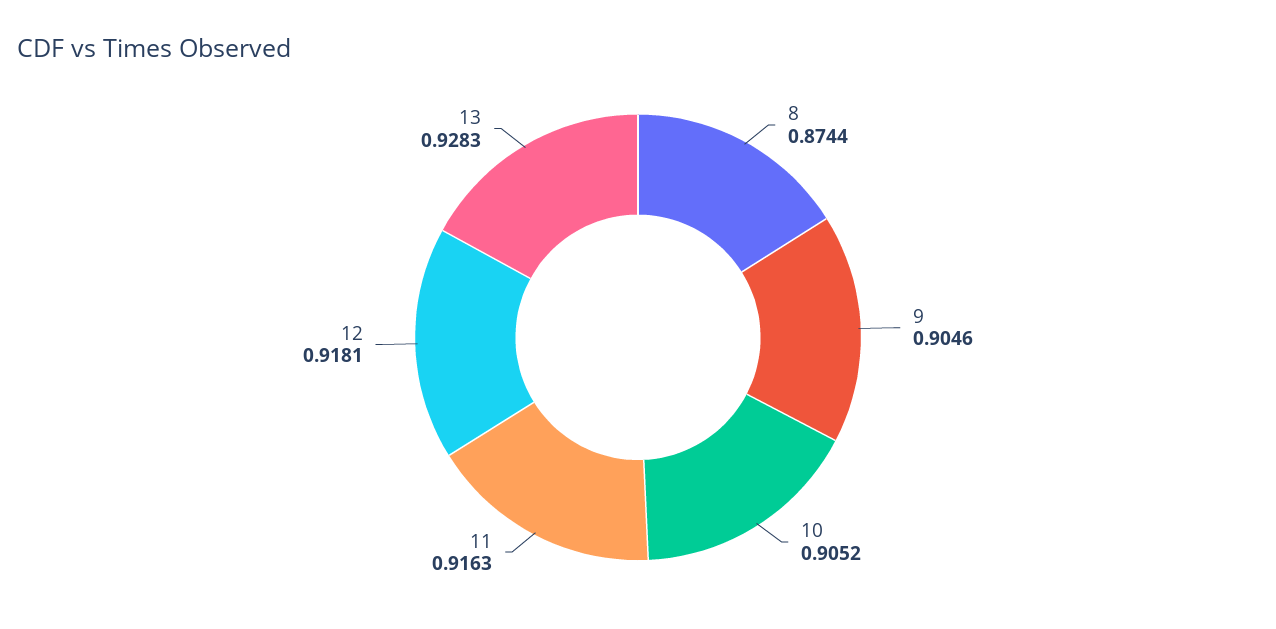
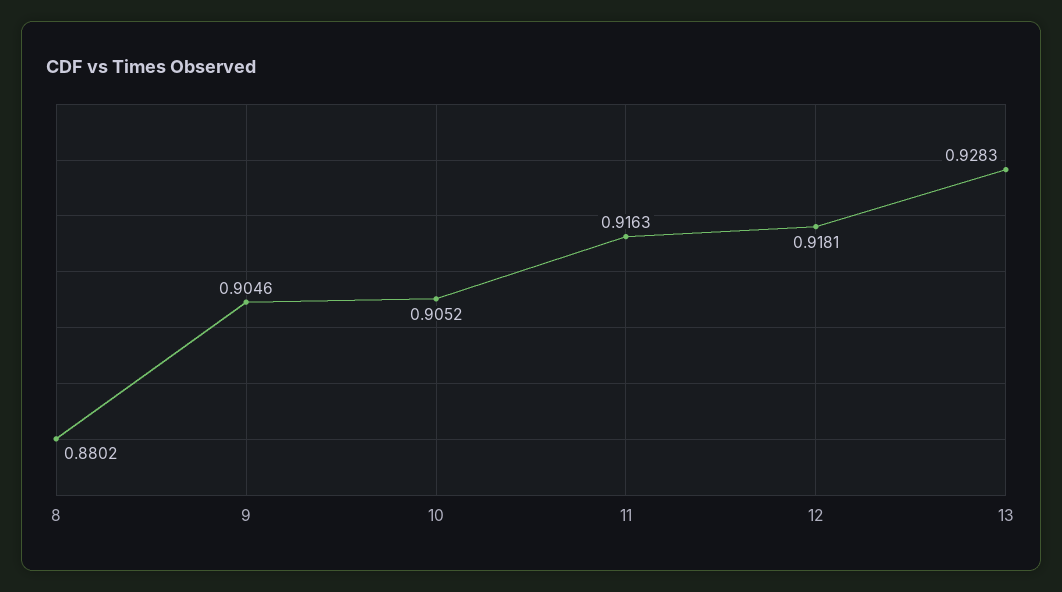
8: 0.8744 -> 0.8802

